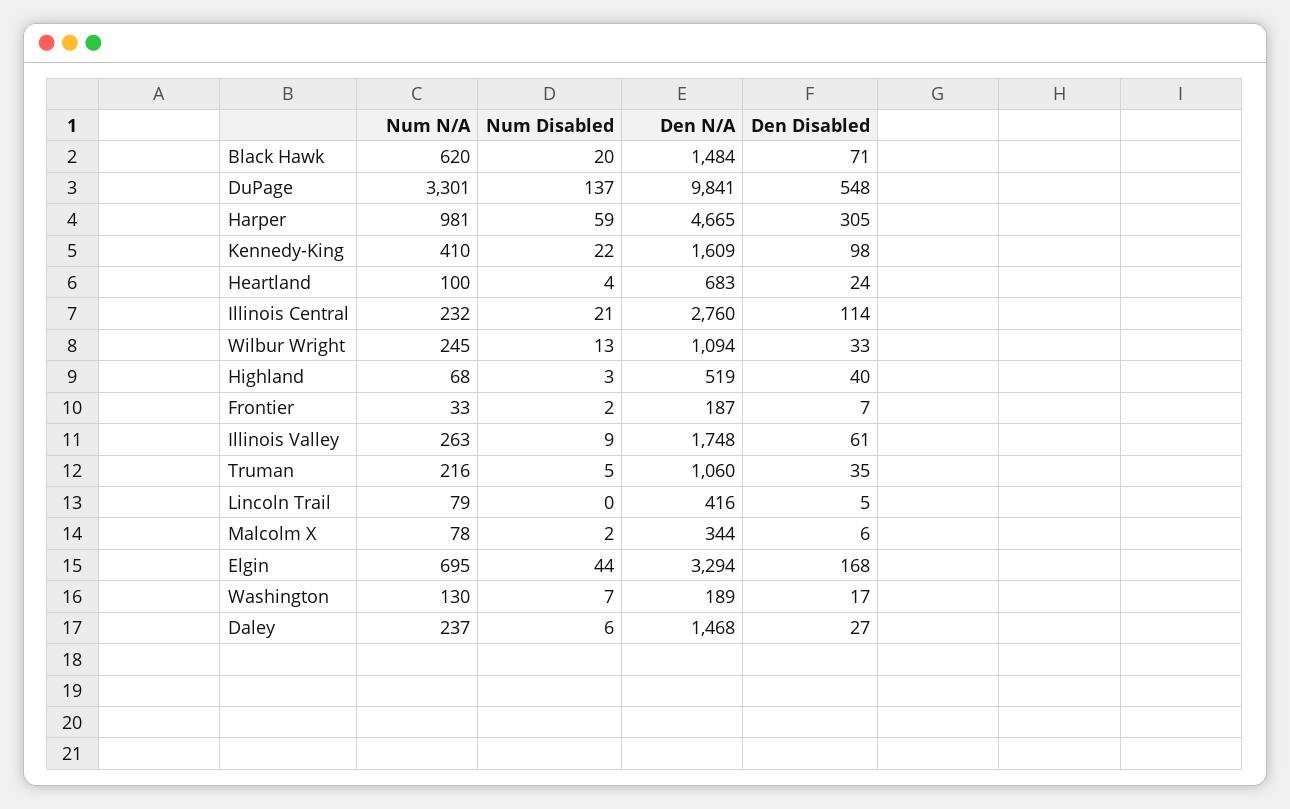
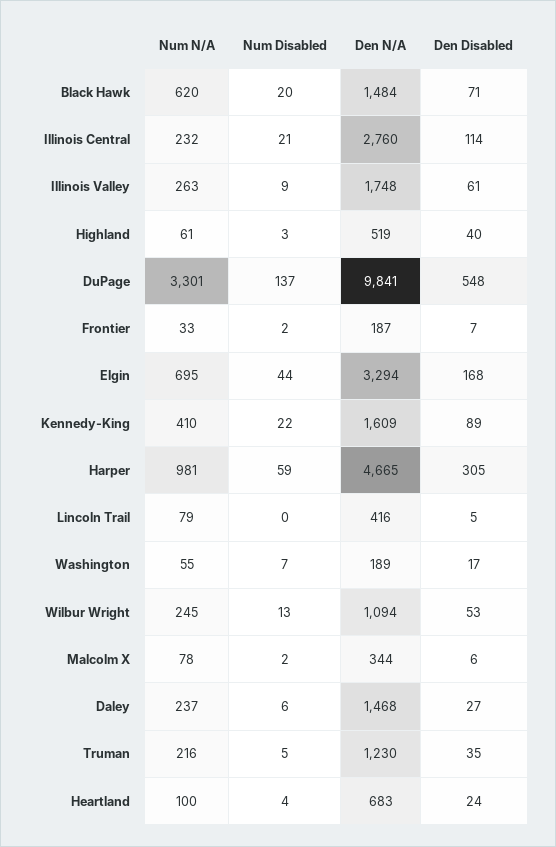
Den Disabled, Kennedy-King: 98 -> 89
Den Disabled, Wilbur Wright: 33 -> 53
Num N/A, Highland: 68 -> 61
Den N/A, Truman: 1060 -> 1230
Num N/A, Washington: 130 -> 55

